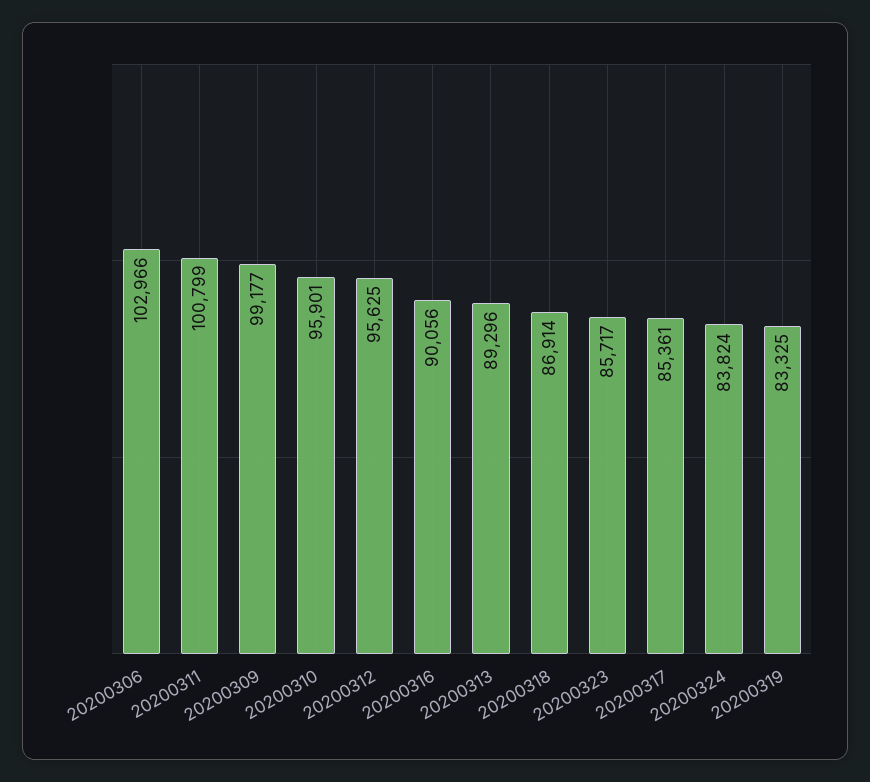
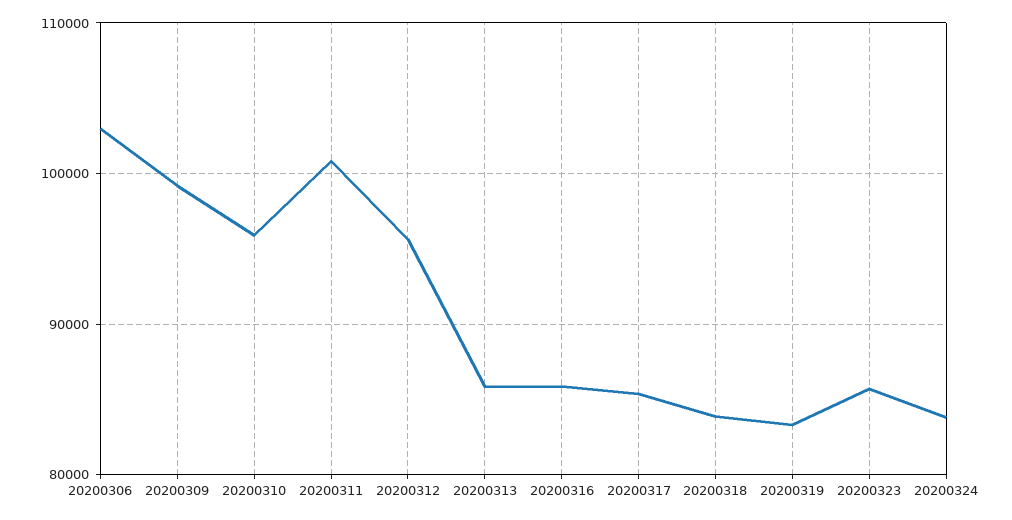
20200316: 90056 -> 86000
20200313: 89296 -> 86000
20200318: 86914 -> 84000

